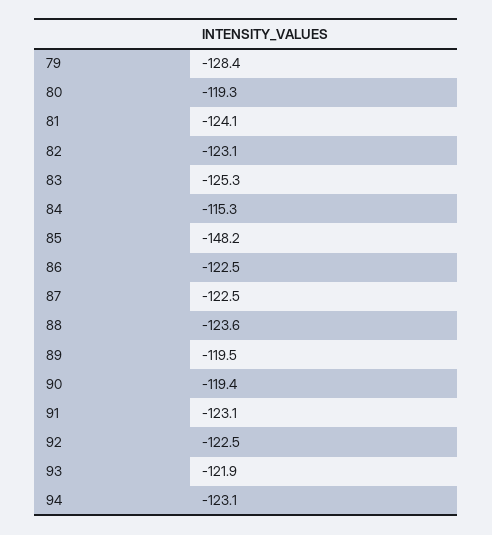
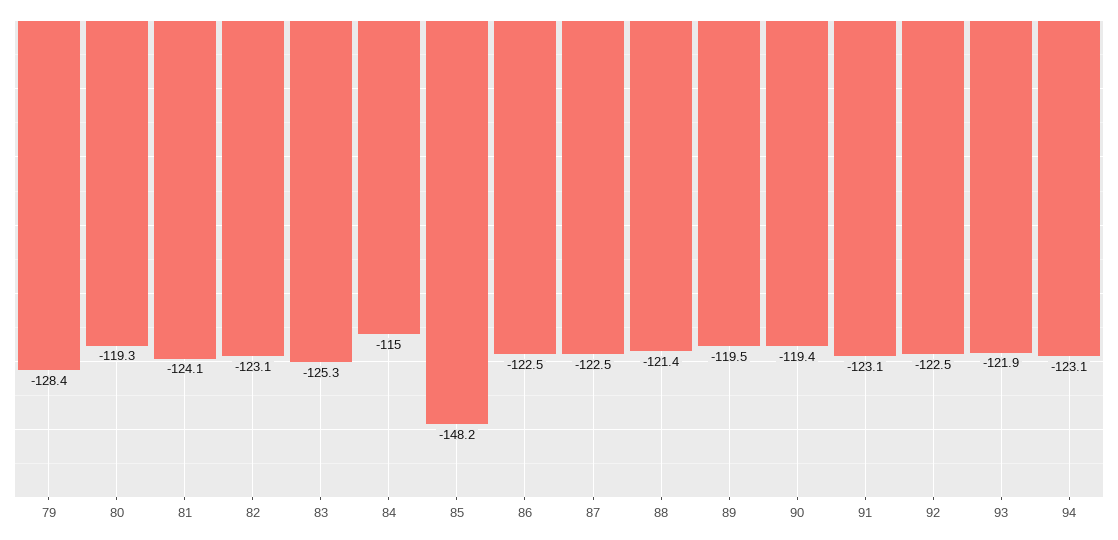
84: -115.3 -> -115
88: -123.6 -> -121.4

